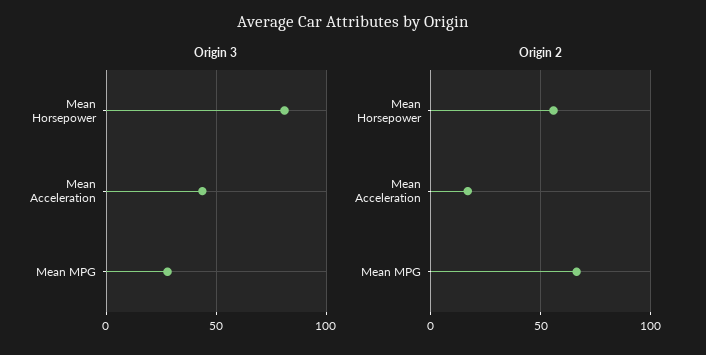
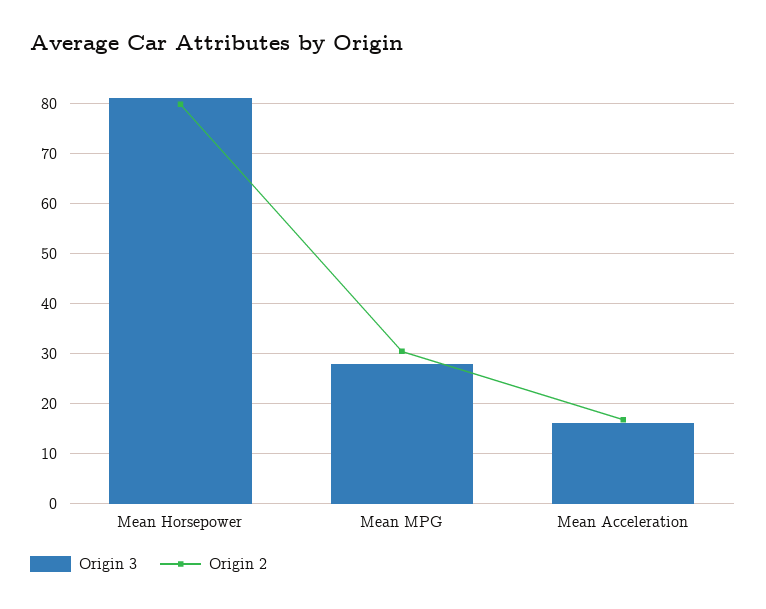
Origin 3, Mean Acceleration: 45 -> 16
Origin 2, Mean Horsepower: 55 -> 80
Origin 2, Mean MPG: 65 -> 30

